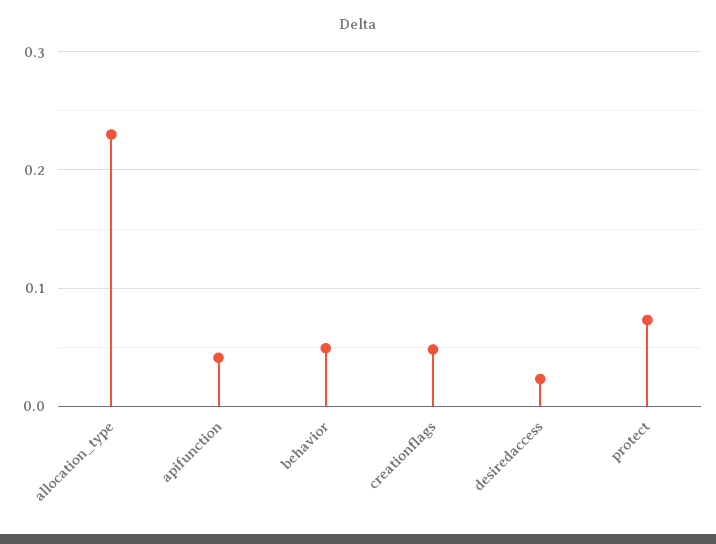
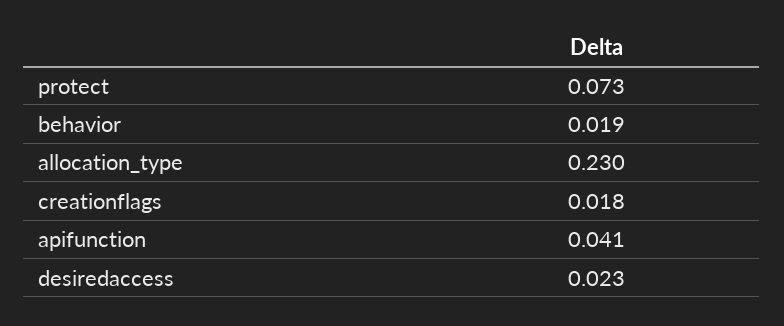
behavior: 0.05 -> 0.019
creationflags: 0.05 -> 0.018

